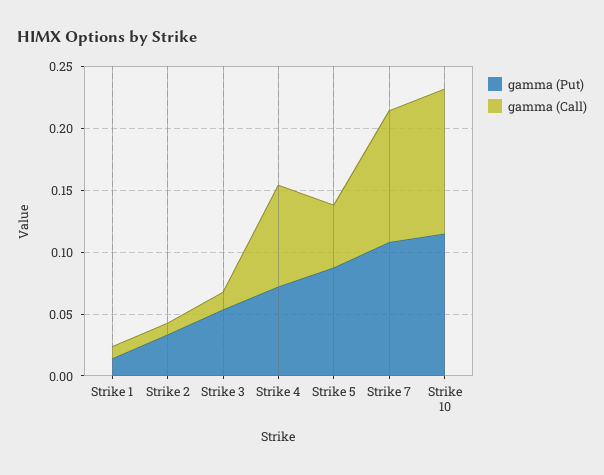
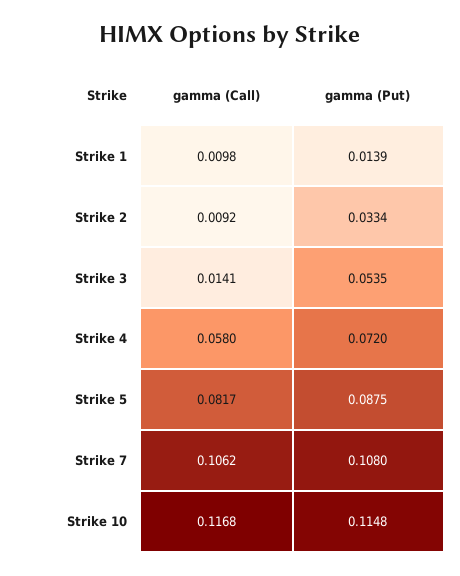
gamma (Call), Strike 4: 0.08 -> 0.058
gamma (Call), Strike 5: 0.05 -> 0.0817

